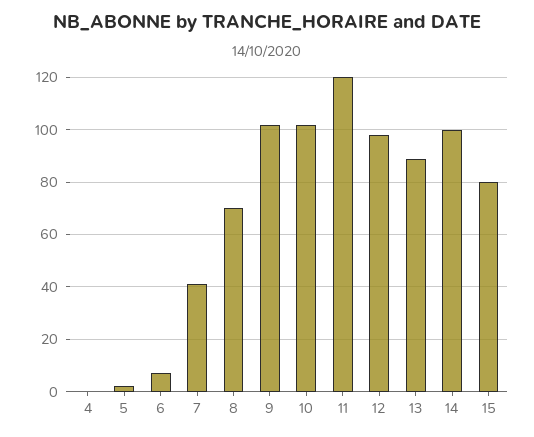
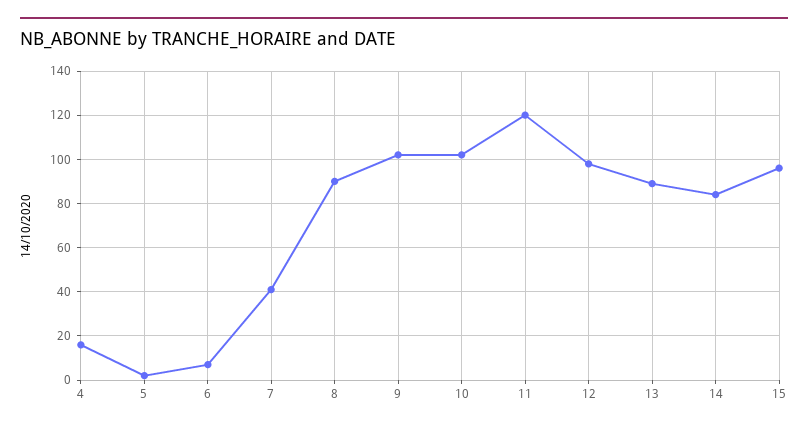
4: 0 -> 15
8: 70 -> 90
14: 100 -> 85
15: 80 -> 95

